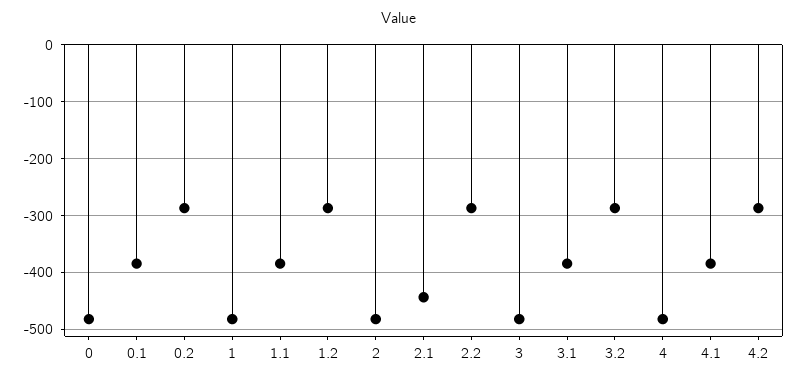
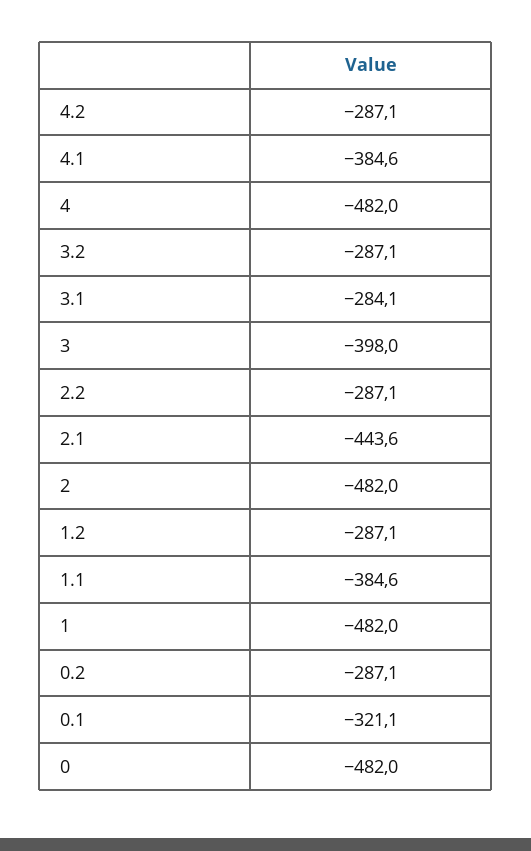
0.1: -380 -> -321.1
3: -480 -> -398
3.1: -380 -> -284.1

